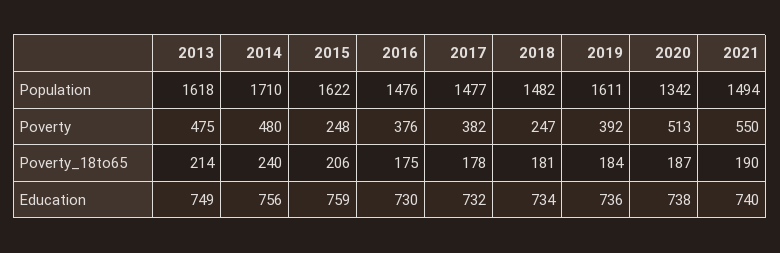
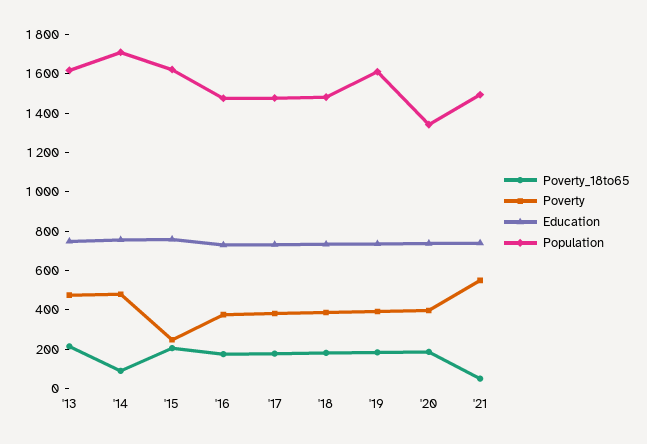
Poverty, 2018: 247 -> 400
Poverty, 2020: 513 -> 400
Poverty_18to65, 2014: 240 -> 100
Poverty_18to65, 2021: 190 -> 50

